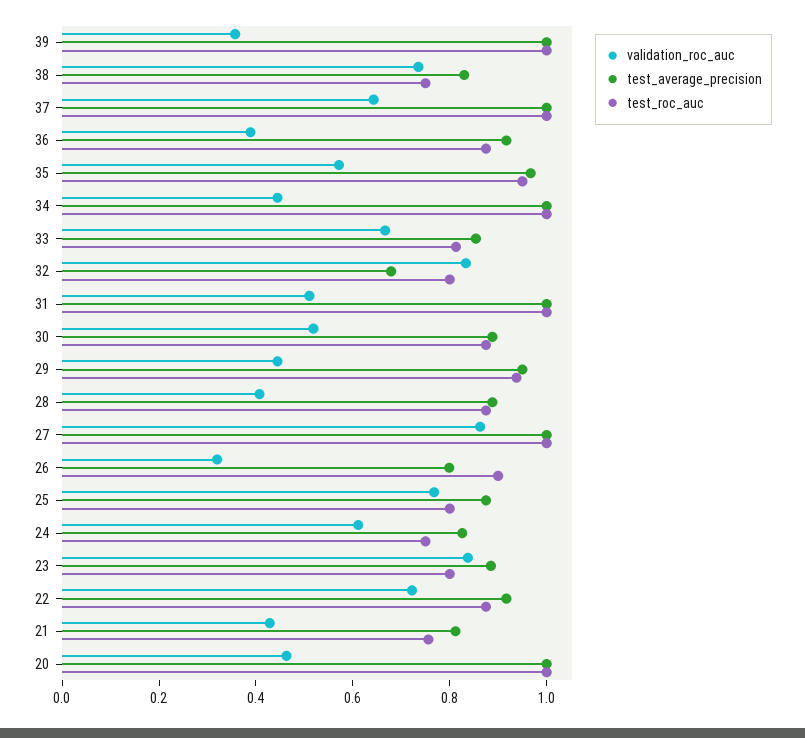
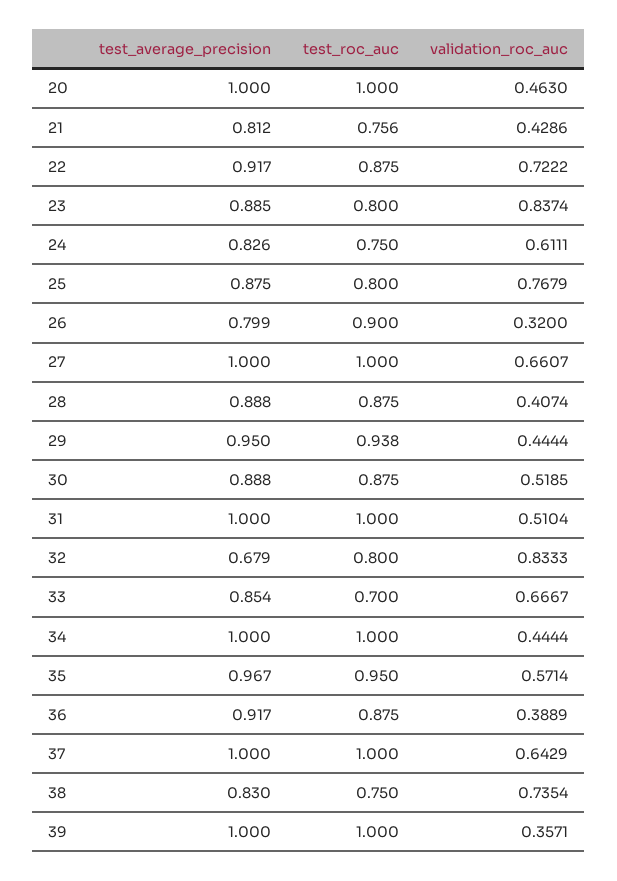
test_roc_auc, 33: 0.8 -> 0.7
validation_roc_auc, 27: 0.85 -> 0.6607

